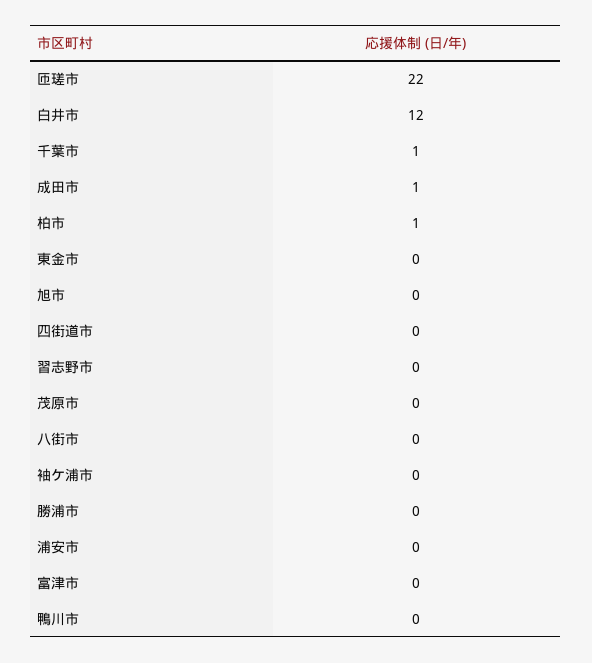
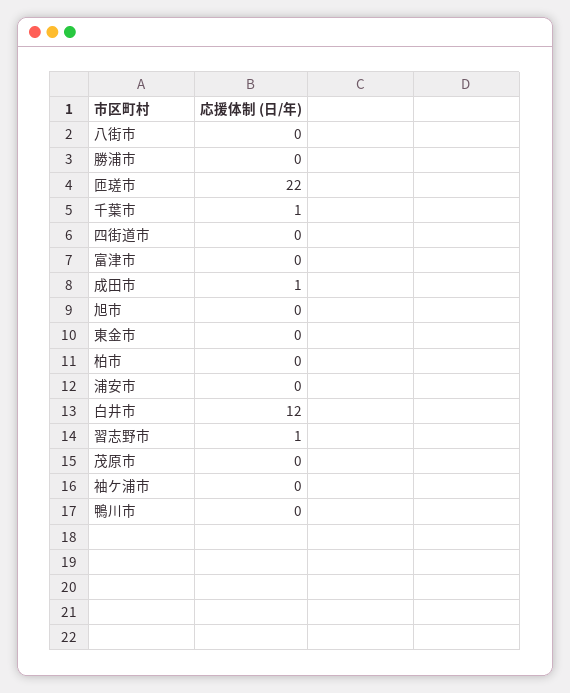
柏市: 1 -> 0
習志野市: 0 -> 1

